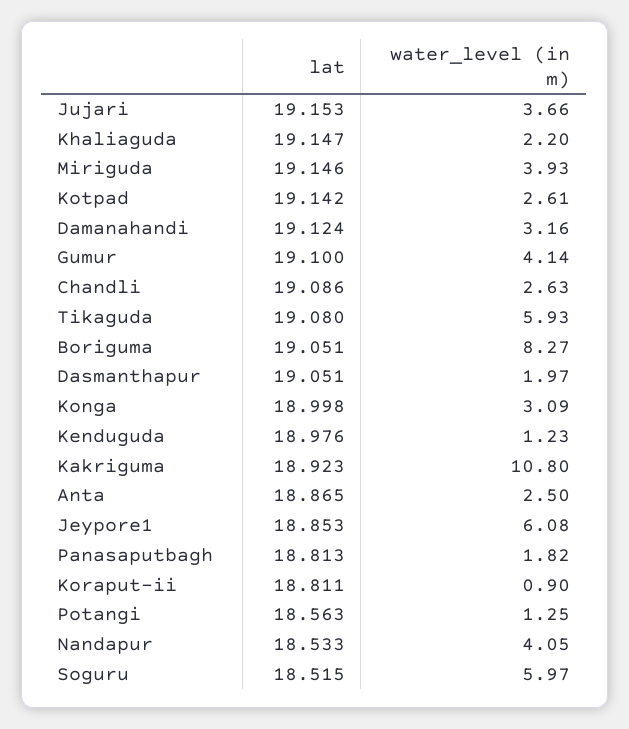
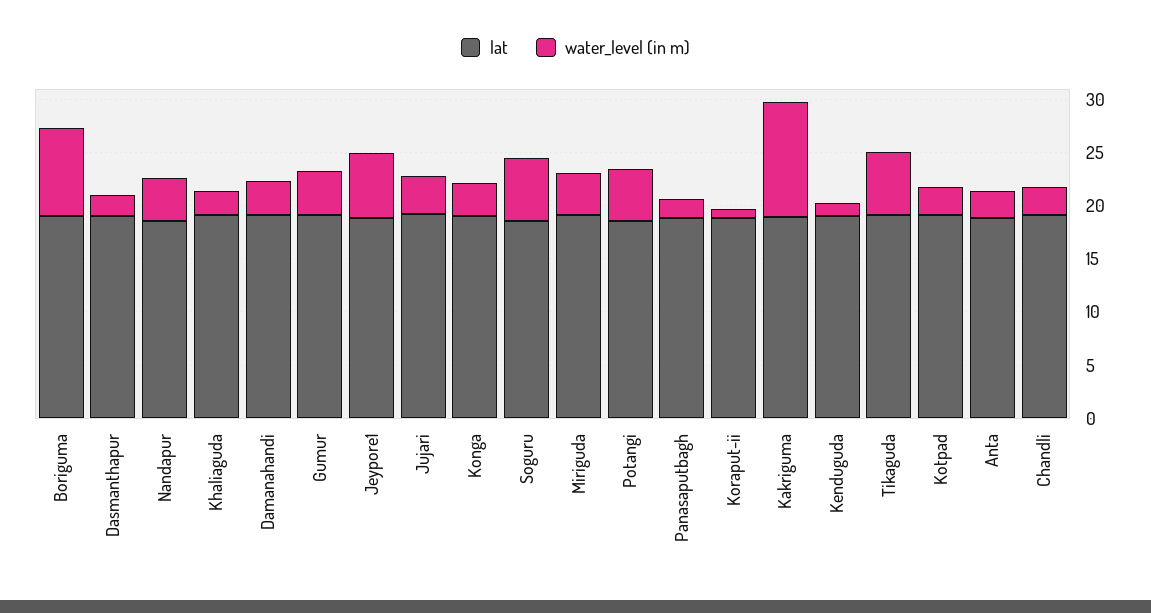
water_level (in m), Potangi: 1.25 -> 5

